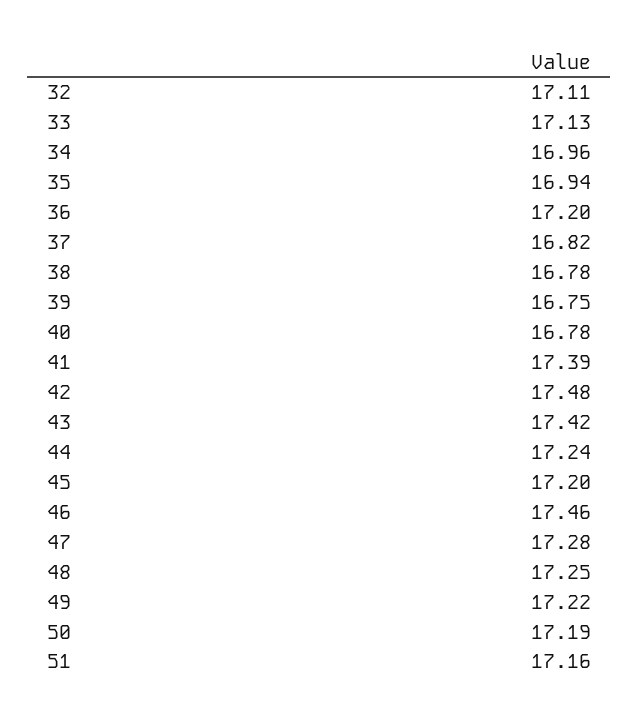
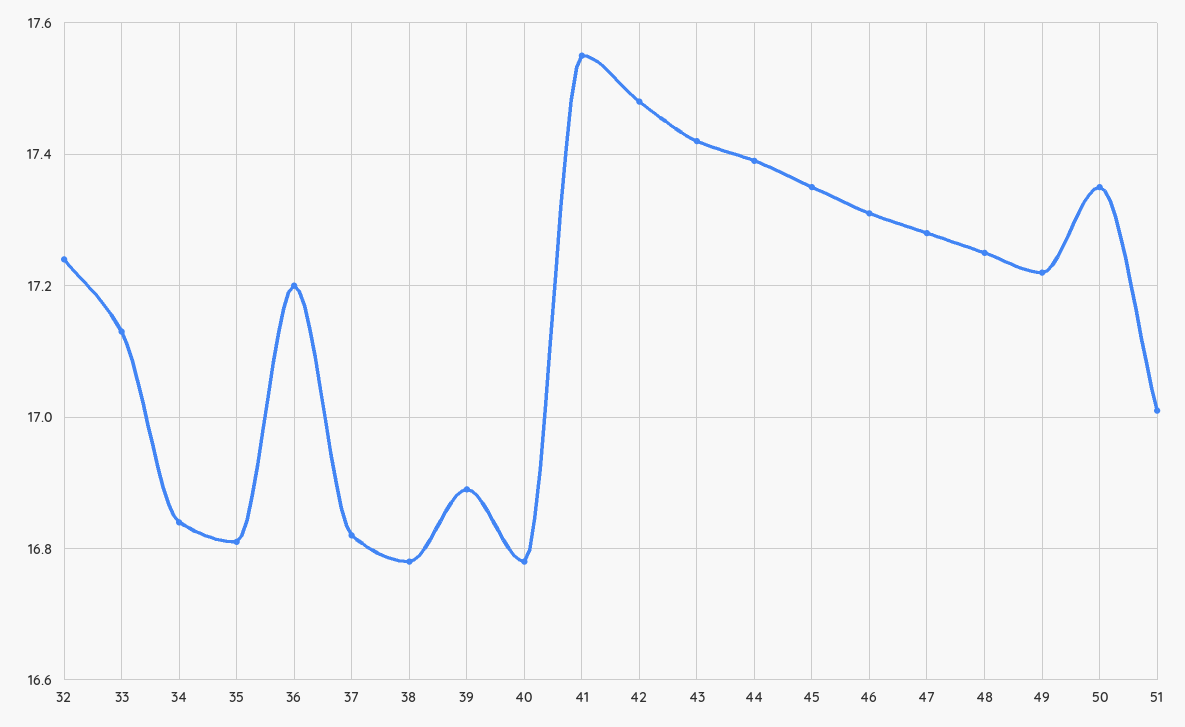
32: 17.11 -> 17.25
34: 16.96 -> 16.85
35: 16.94 -> 16.8
39: 16.75 -> 16.9
41: 17.39 -> 17.55
44: 17.24 -> 17.4
45: 17.2 -> 17.35
46: 17.46 -> 17.3
50: 17.19 -> 17.35
51: 17.16 -> 17

